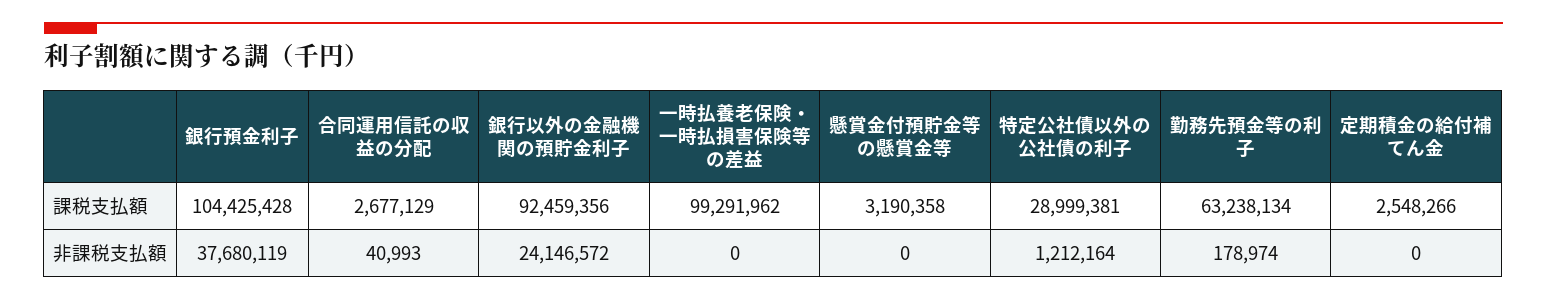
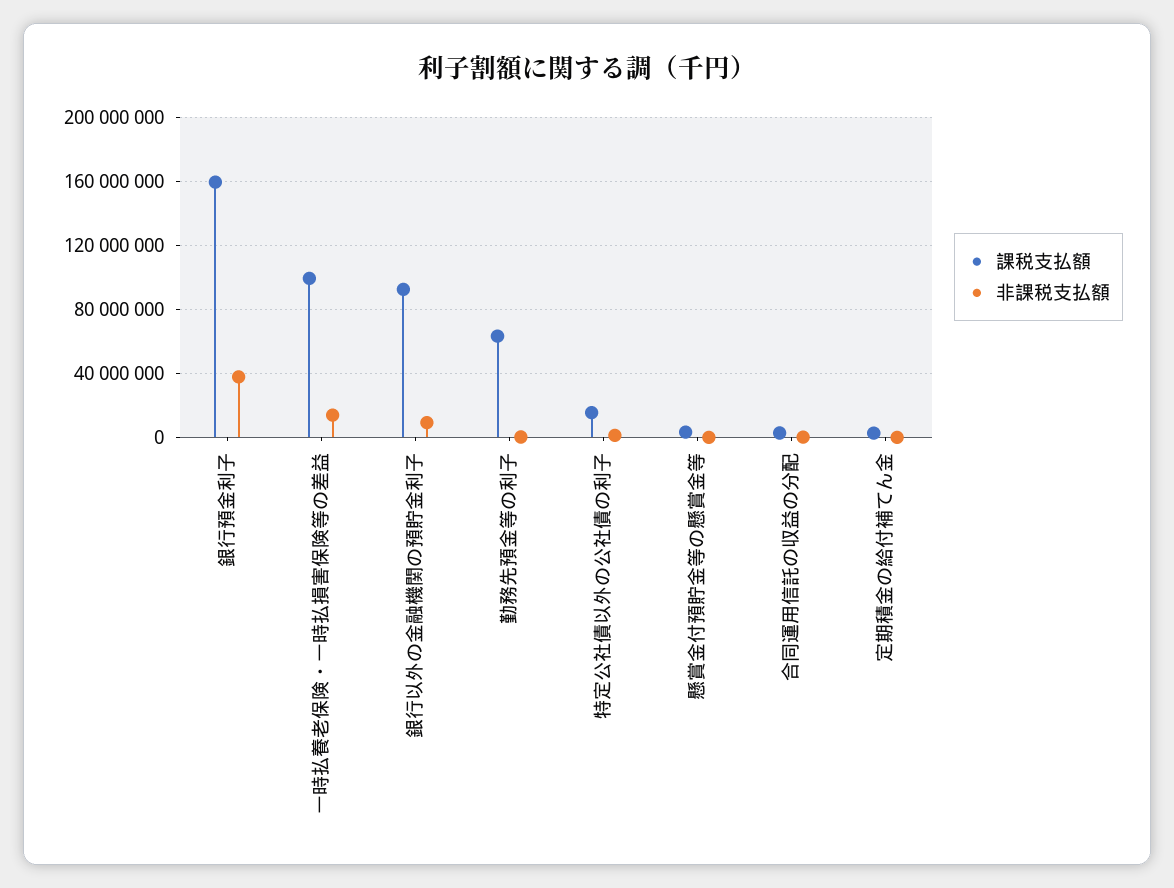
課税支払額, 銀行預金利子: 104425428 -> 160000000
課税支払額, 特定公社債以外の公社債の利子: 28999381 -> 15000000
非課税支払額, 銀行以外の金融機関の預貯金利子: 24146572 -> 10000000
非課税支払額, 一時払養老保険・一時払損害保険等の差益: 0 -> 15000000

